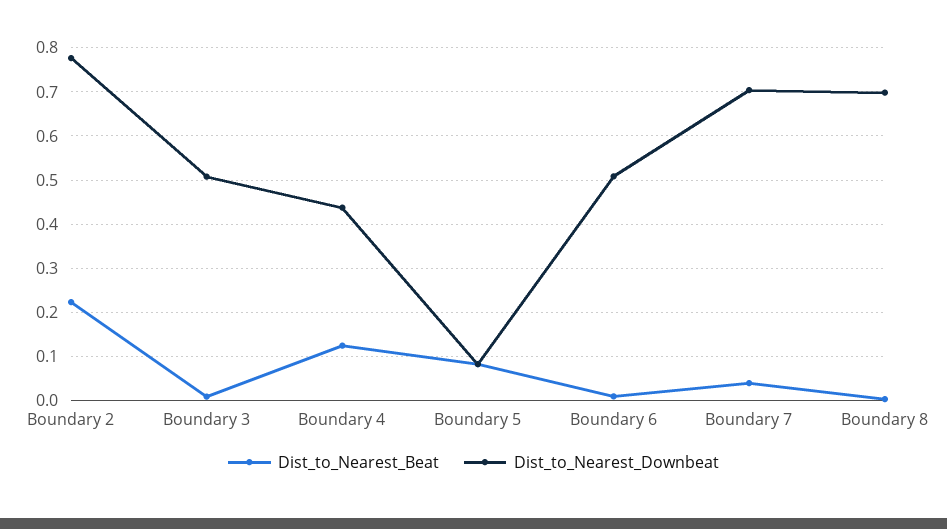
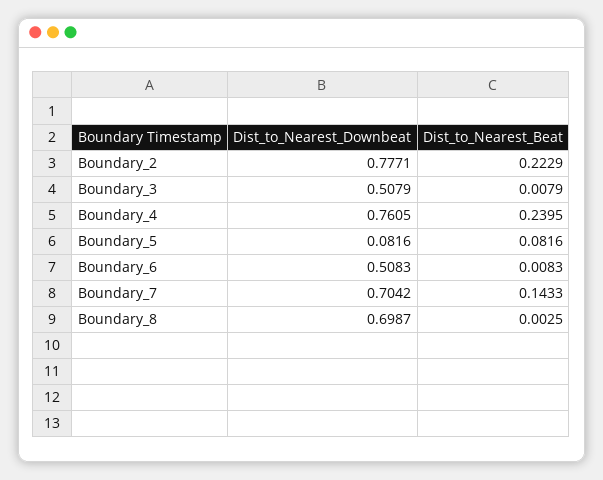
Dist_to_Nearest_Beat, Boundary 4: 0.12 -> 0.2395
Dist_to_Nearest_Downbeat, Boundary 4: 0.44 -> 0.7605
Dist_to_Nearest_Beat, Boundary 7: 0.04 -> 0.1433

